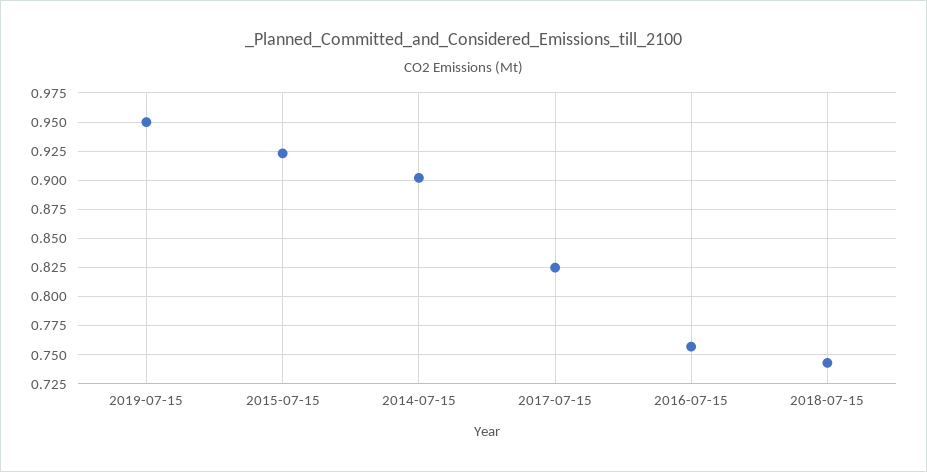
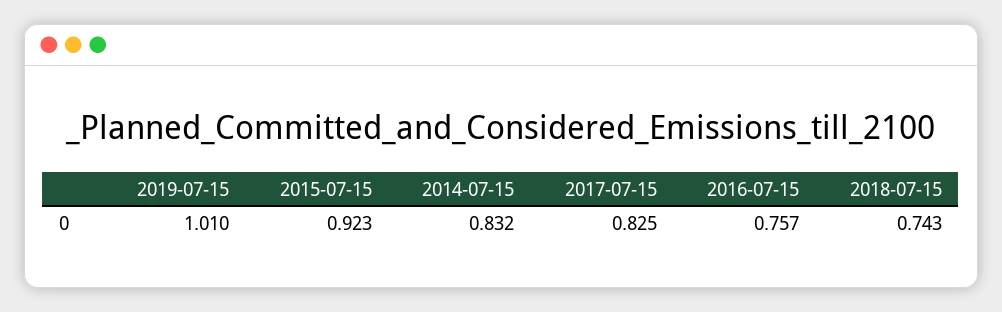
2019-07-15: 0.95 -> 1.01
2014-07-15: 0.9 -> 0.832

